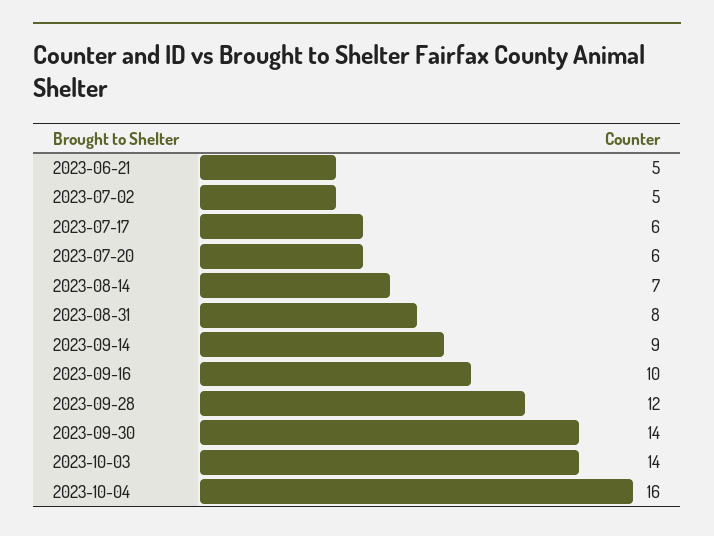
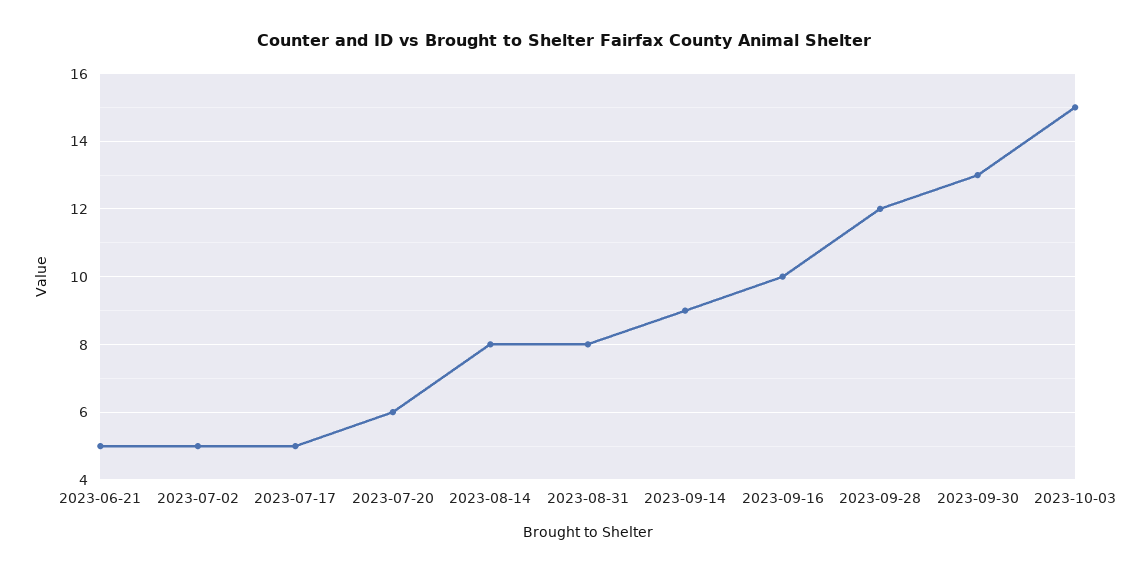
2023-07-17: 6 -> 5
2023-08-14: 7 -> 8
2023-09-30: 14 -> 13
2023-10-03: 14 -> 15
2023-10-04: 16 -> none

